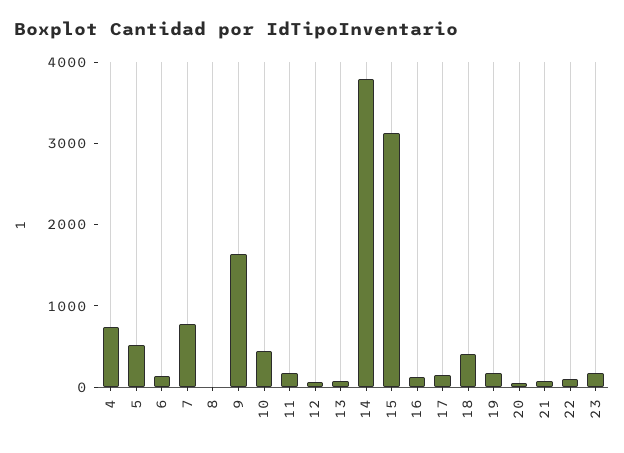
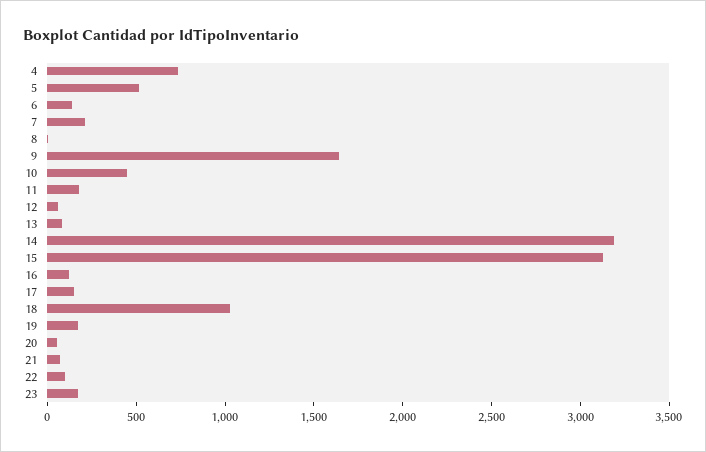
7: 800 -> 200
14: 3800 -> 3200
18: 400 -> 1000

